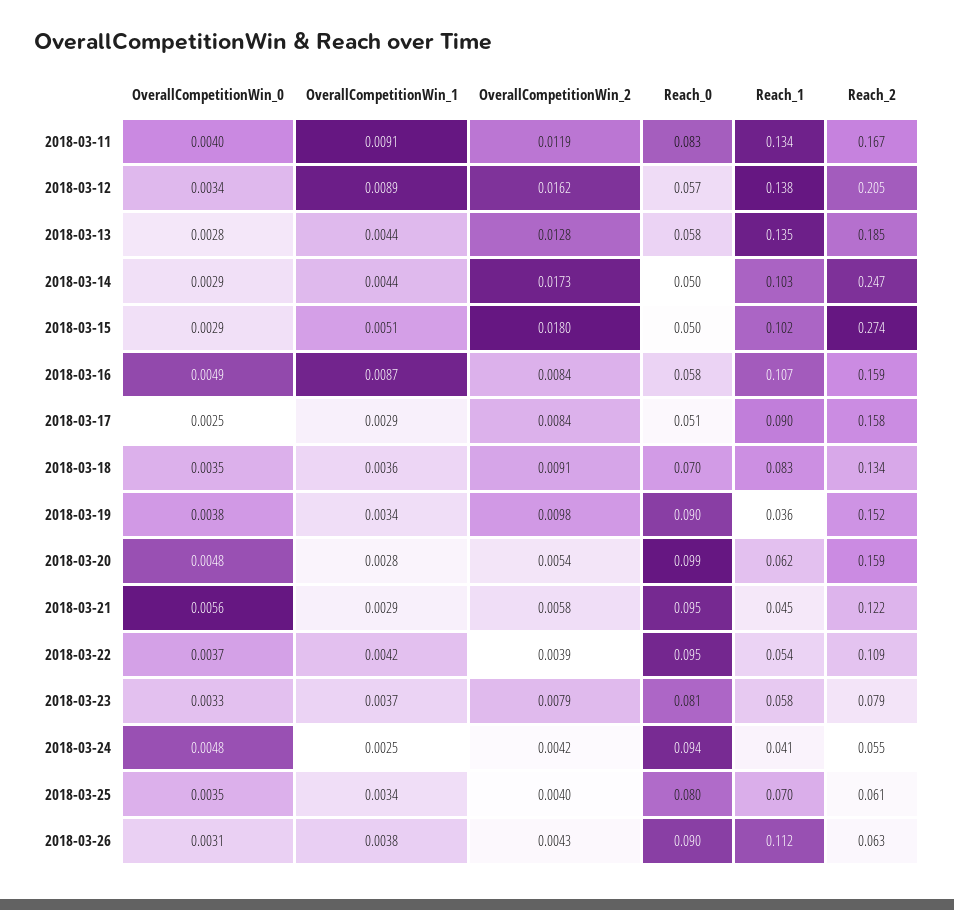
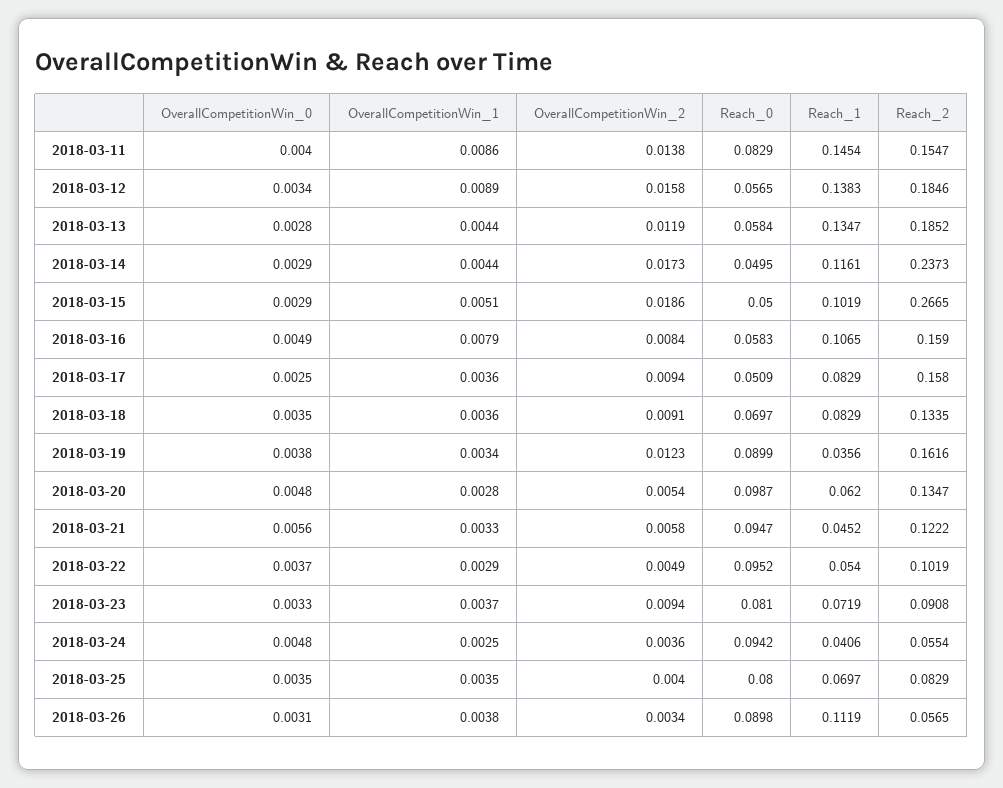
OverallCompetitionWin_1, 2018-03-11: 0.0091 -> 0.0086
OverallCompetitionWin_2, 2018-03-11: 0.0119 -> 0.0138
Reach_1, 2018-03-11: 0.134 -> 0.1454
Reach_2, 2018-03-11: 0.167 -> 0.1547
OverallCompetitionWin_2, 2018-03-12: 0.0162 -> 0.0158
Reach_2, 2018-03-12: 0.205 -> 0.1846
OverallCompetitionWin_2, 2018-03-13: 0.0128 -> 0.0119
Reach_1, 2018-03-14: 0.103 -> 0.1161
Reach_2, 2018-03-14: 0.247 -> 0.2373
OverallCompetitionWin_2, 2018-03-15: 0.018 -> 0.0186
Reach_2, 2018-03-15: 0.274 -> 0.2665
OverallCompetitionWin_1, 2018-03-16: 0.0087 -> 0.0079
OverallCompetitionWin_1, 2018-03-17: 0.0029 -> 0.0036
OverallCompetitionWin_2, 2018-03-17: 0.0084 -> 0.0094
Reach_1, 2018-03-17: 0.09 -> 0.0829
OverallCompetitionWin_2, 2018-03-19: 0.0098 -> 0.0123
Reach_2, 2018-03-19: 0.152 -> 0.1616
Reach_2, 2018-03-20: 0.159 -> 0.1347
OverallCompetitionWin_1, 2018-03-21: 0.0029 -> 0.0033
OverallCompetitionWin_1, 2018-03-22: 0.0042 -> 0.0029
OverallCompetitionWin_2, 2018-03-22: 0.0039 -> 0.0049
Reach_2, 2018-03-22: 0.109 -> 0.1019
OverallCompetitionWin_2, 2018-03-23: 0.0079 -> 0.0094
Reach_1, 2018-03-23: 0.058 -> 0.0719
Reach_2, 2018-03-23: 0.079 -> 0.0908
OverallCompetitionWin_2, 2018-03-24: 0.0042 -> 0.0036
OverallCompetitionWin_1, 2018-03-25: 0.0034 -> 0.0035
Reach_2, 2018-03-25: 0.061 -> 0.0829
OverallCompetitionWin_2, 2018-03-26: 0.0043 -> 0.0034
Reach_2, 2018-03-26: 0.063 -> 0.0565

